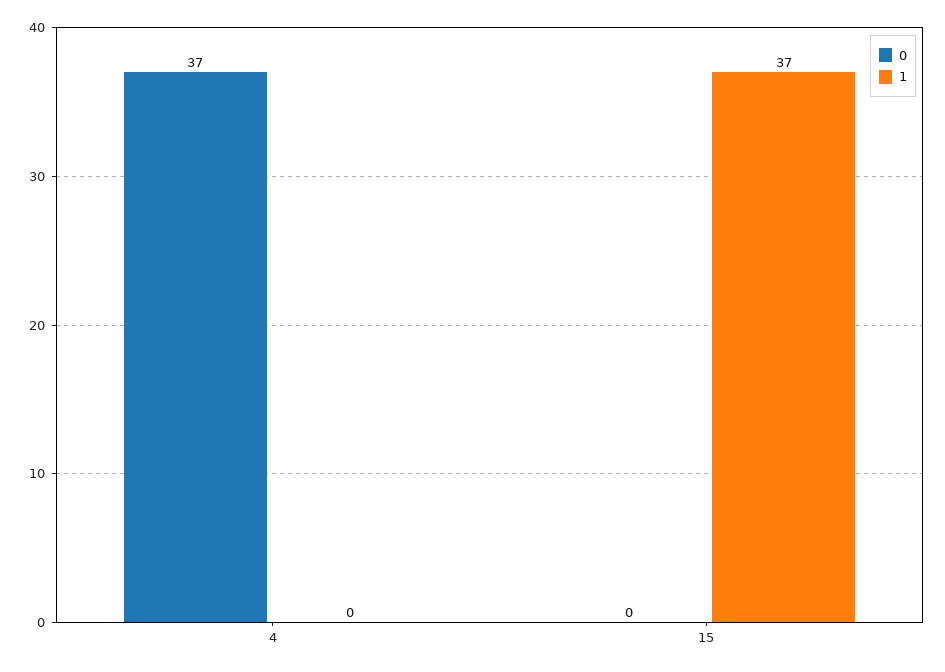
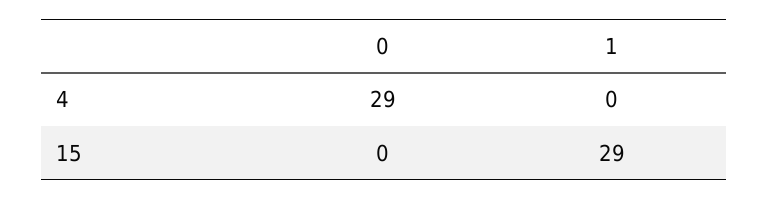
0, 4: 37 -> 29
1, 15: 37 -> 29

